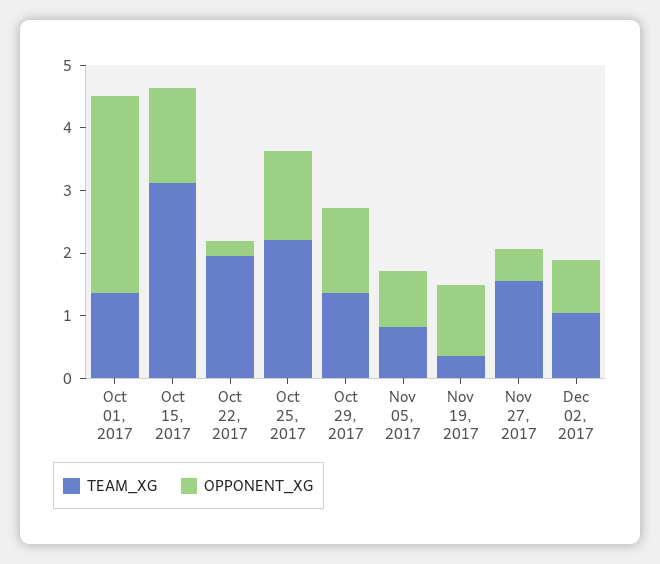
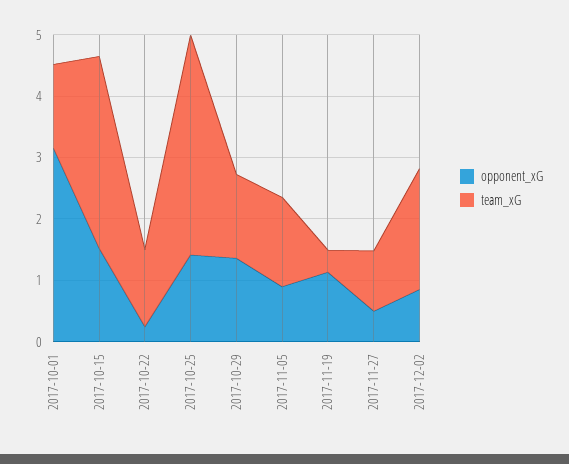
TEAM_XG, Oct 22, 2017: 2 -> 1.2
TEAM_XG, Oct 25, 2017: 2.2 -> 3.6
TEAM_XG, Nov 05, 2017: 0.8 -> 1.4
TEAM_XG, Nov 27, 2017: 1.6 -> 1
TEAM_XG, Dec 02, 2017: 1 -> 2

